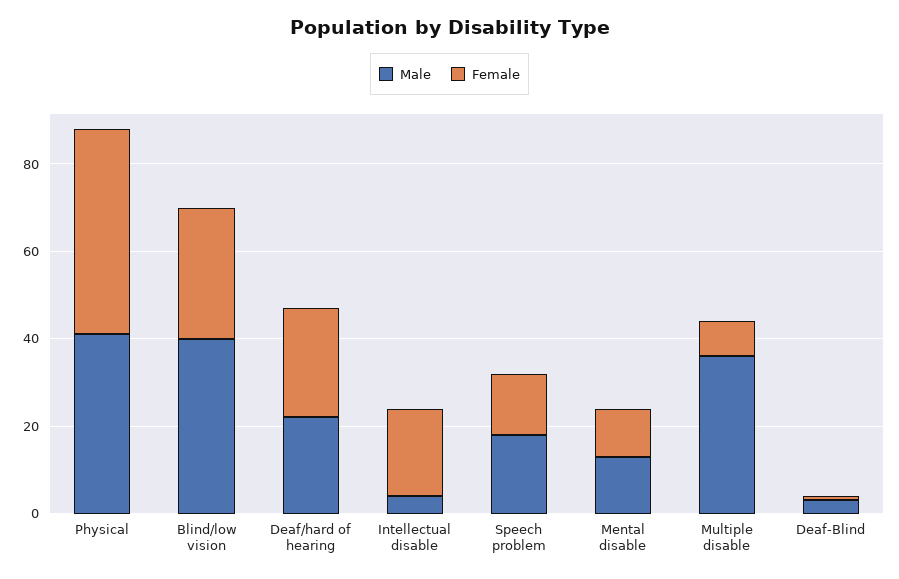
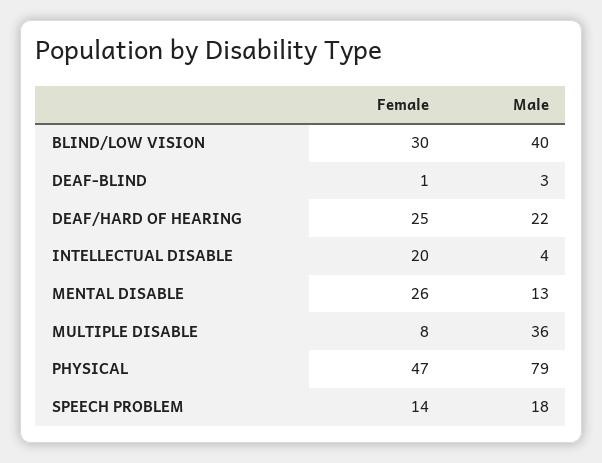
Male, Physical: 40 -> 79
Female, Mental disable: 10 -> 26

